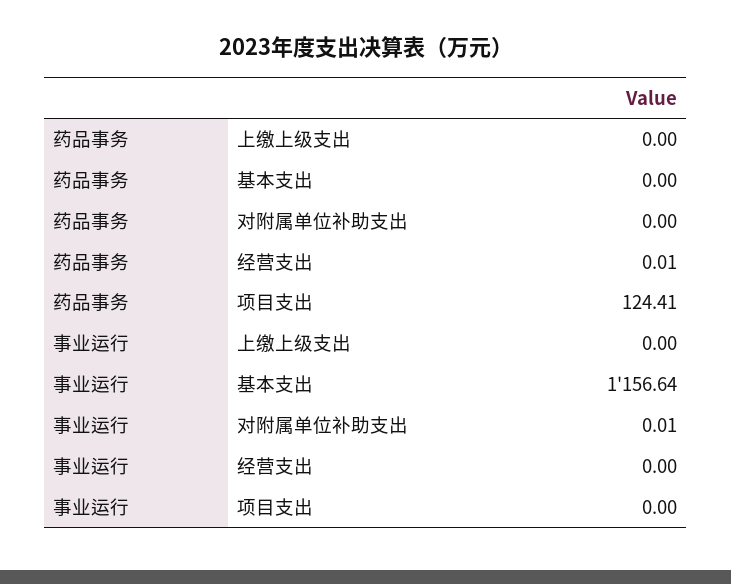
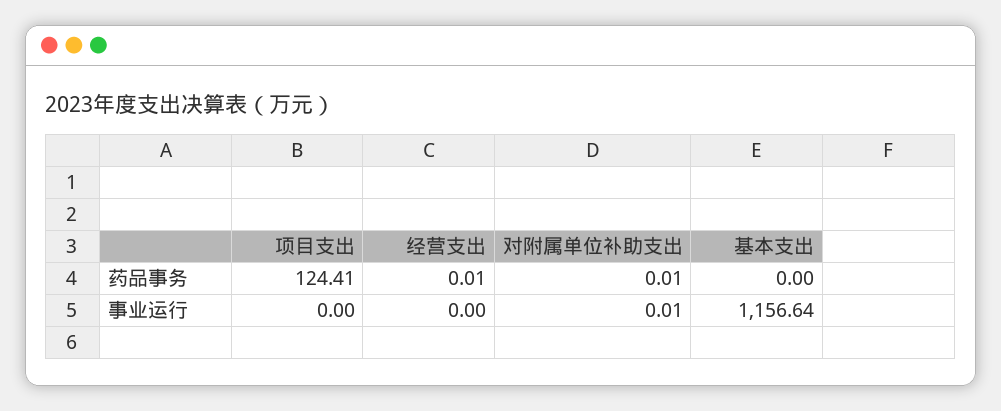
药品事务, 上缴上级支出: 0 -> none
药品事务, 对附属单位补助支出: 0 -> 0.01
事业运行, 上缴上级支出: 0 -> none

